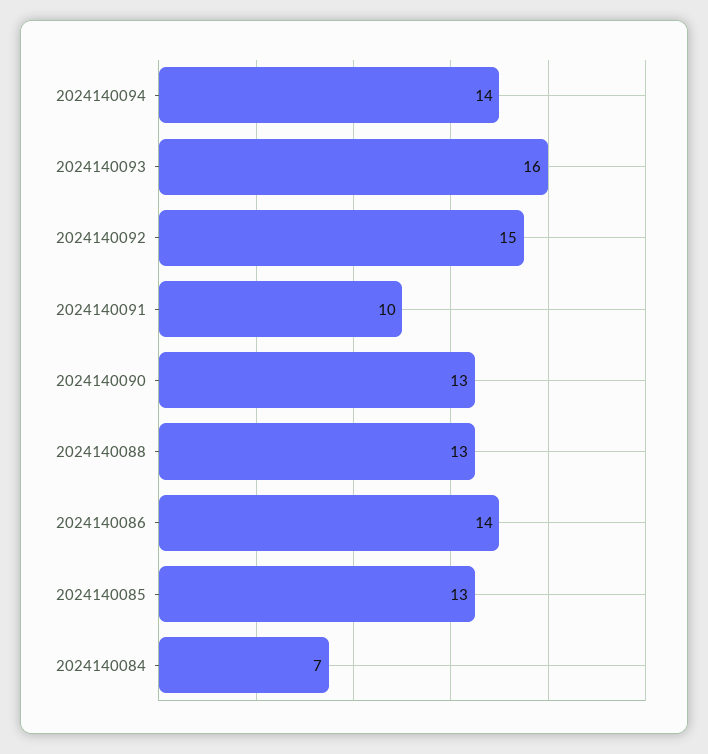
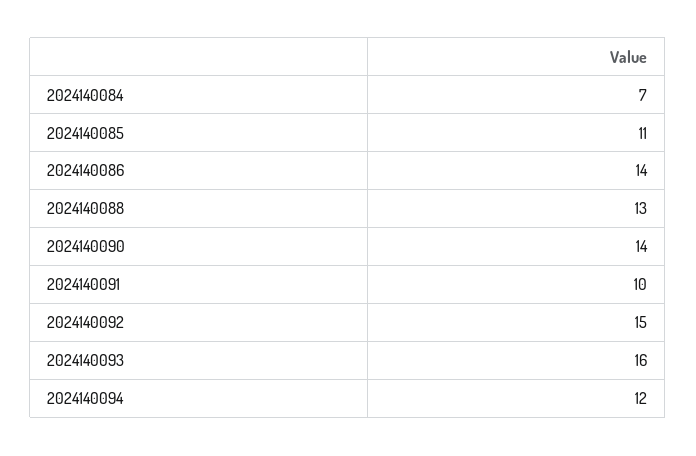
2024140094: 14 -> 12
2024140090: 13 -> 14
2024140085: 13 -> 11

